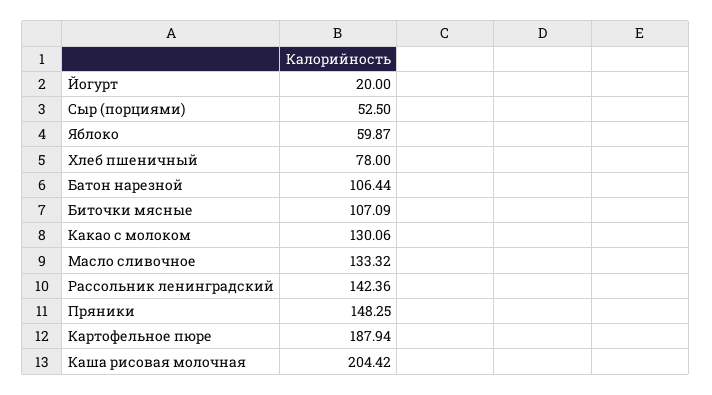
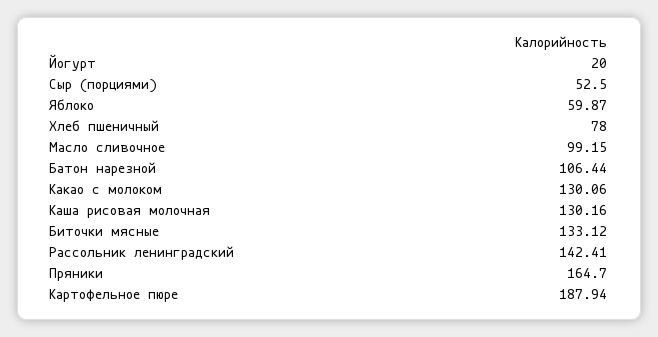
Биточки мясные: 107.09 -> 133.12
Масло сливочное: 133.32 -> 99.15
Рассольник ленинградский: 142.36 -> 142.41
Пряники: 148.25 -> 164.7
Каша рисовая молочная: 204.42 -> 130.16

